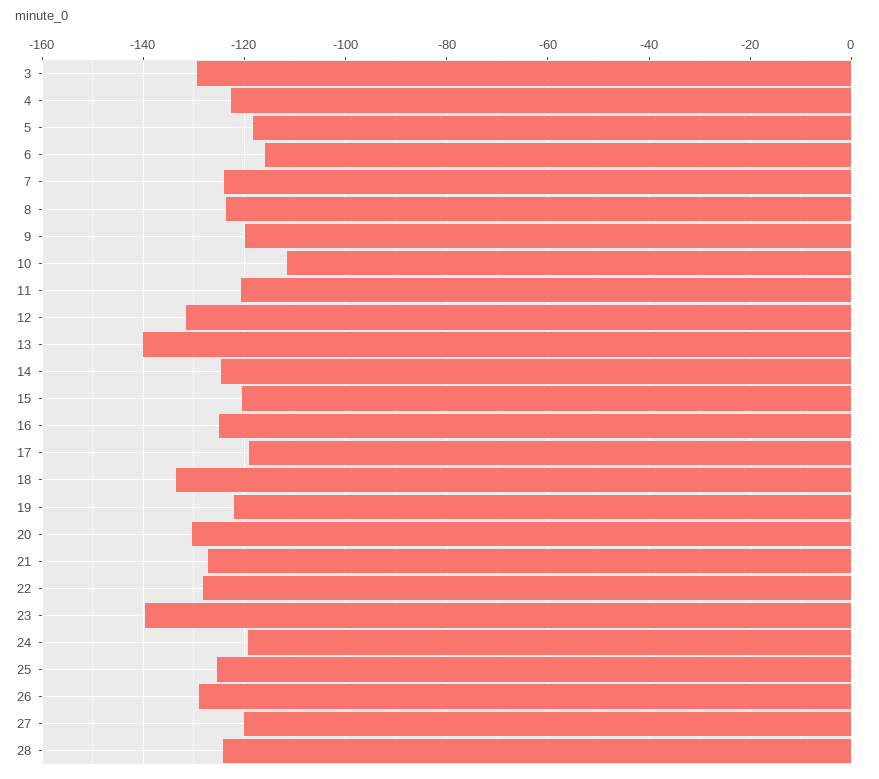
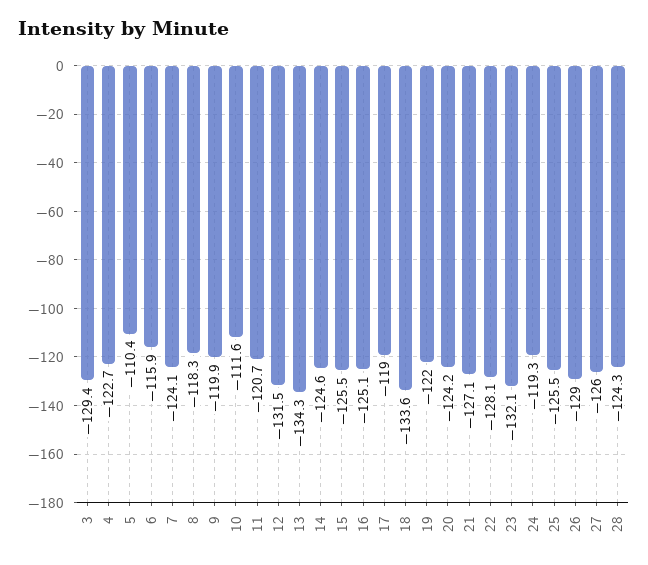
5: -118 -> -110.4
8: -124 -> -118.3
13: -140 -> -134.3
15: -120 -> -125.5
20: -130 -> -124.2
23: -140 -> -132.1
27: -120 -> -126

